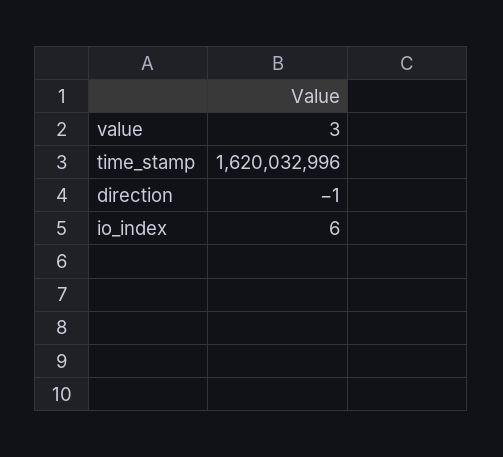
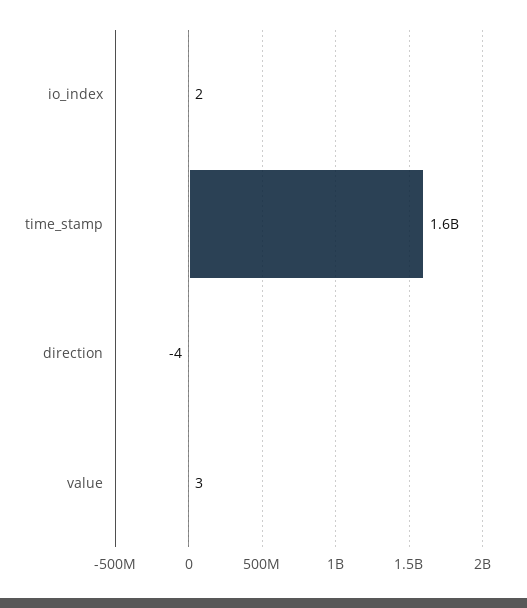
direction: -1 -> -4
io_index: 6 -> 2

